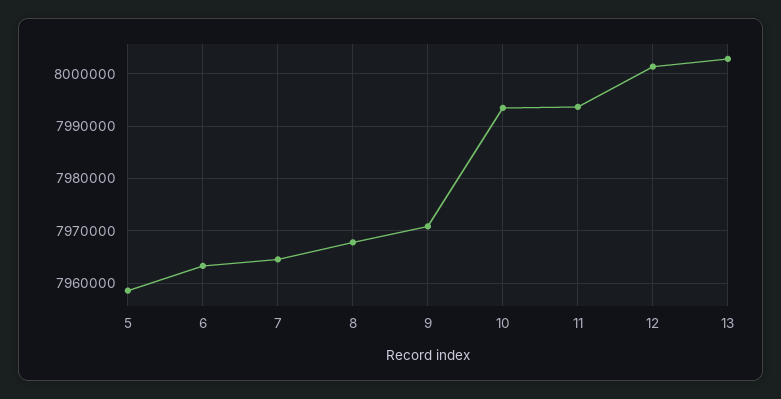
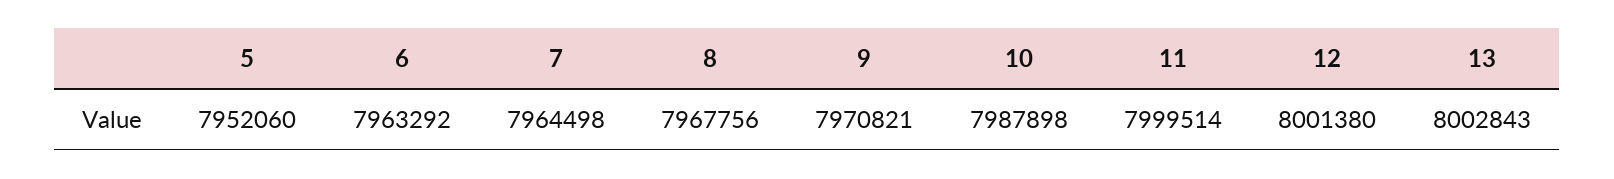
5: 7958000 -> 7952060
10: 7994000 -> 7987898
11: 7994000 -> 7999514

